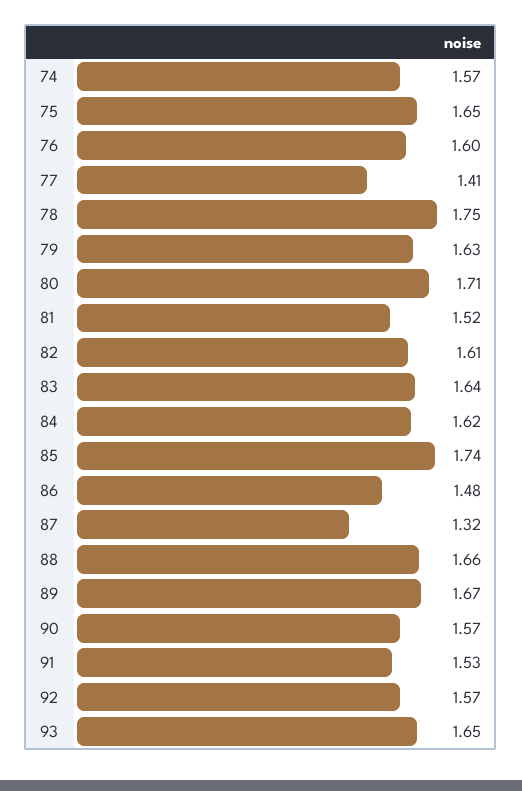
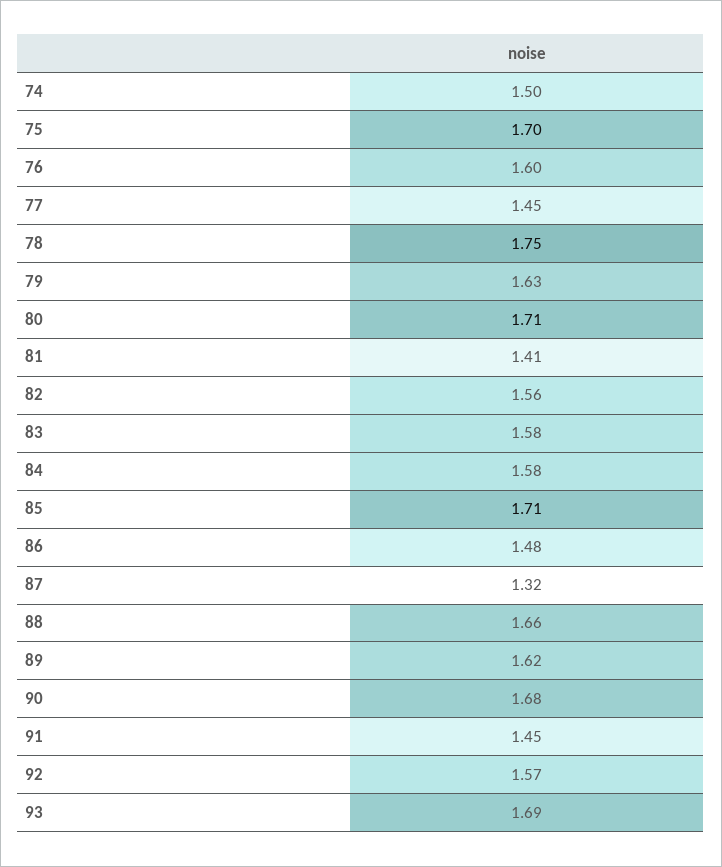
74: 1.57 -> 1.5
75: 1.65 -> 1.7
77: 1.41 -> 1.45
81: 1.52 -> 1.41
82: 1.61 -> 1.56
83: 1.64 -> 1.58
84: 1.62 -> 1.58
85: 1.74 -> 1.71
89: 1.67 -> 1.62
90: 1.57 -> 1.68
91: 1.53 -> 1.45
93: 1.65 -> 1.69

